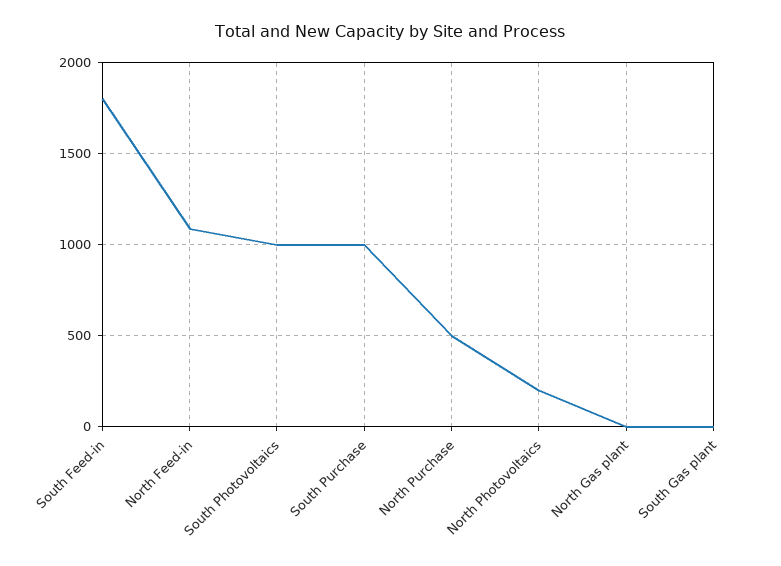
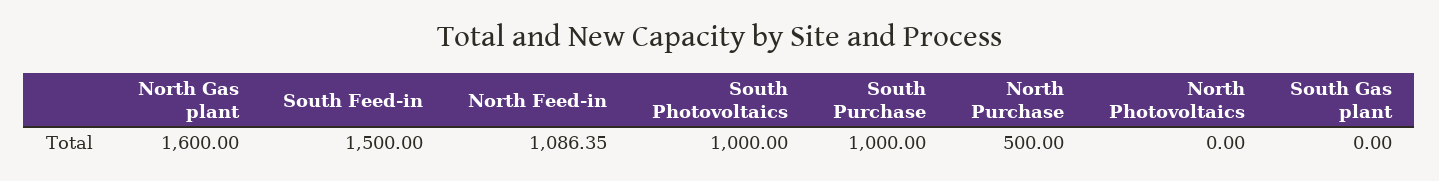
South Feed-in: 1800 -> 1500
North Photovoltaics: 200 -> 0
North Gas plant: 0 -> 1600

